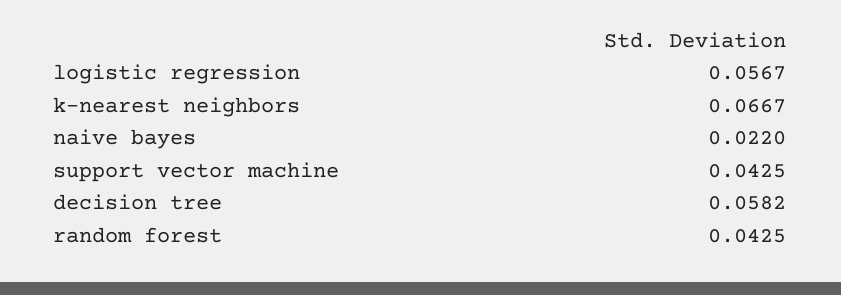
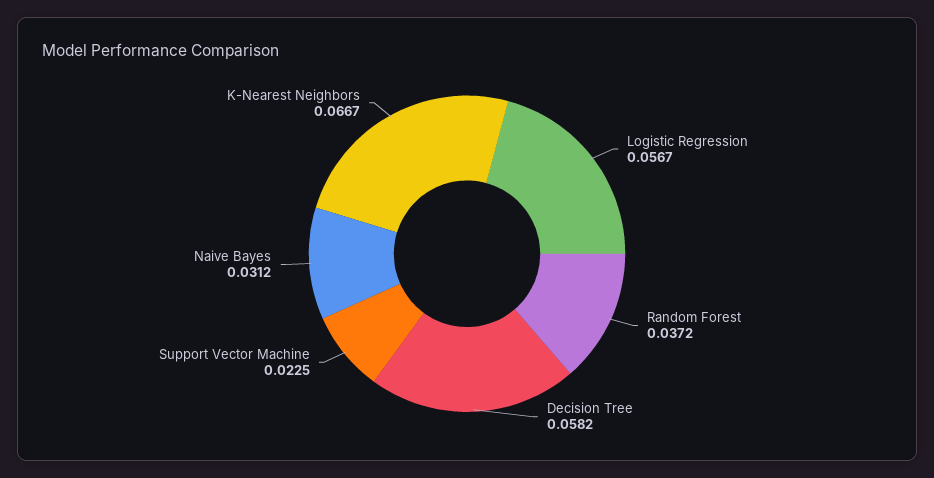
naive bayes: 0.022 -> 0.0312
support vector machine: 0.0425 -> 0.0225
random forest: 0.0425 -> 0.0372

